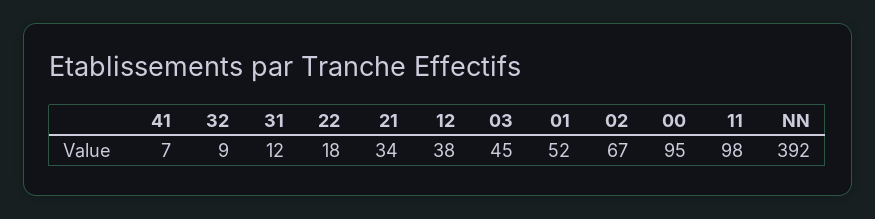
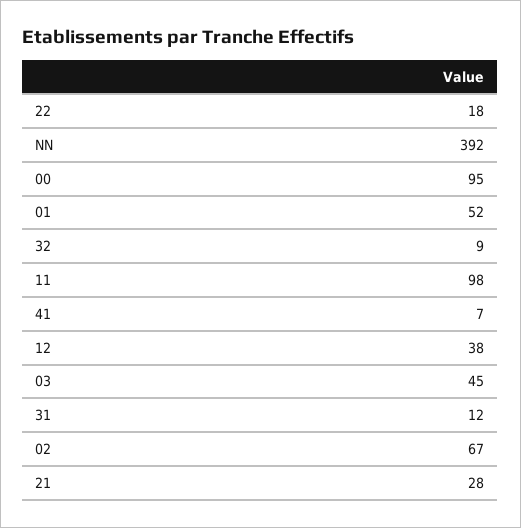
21: 34 -> 28

